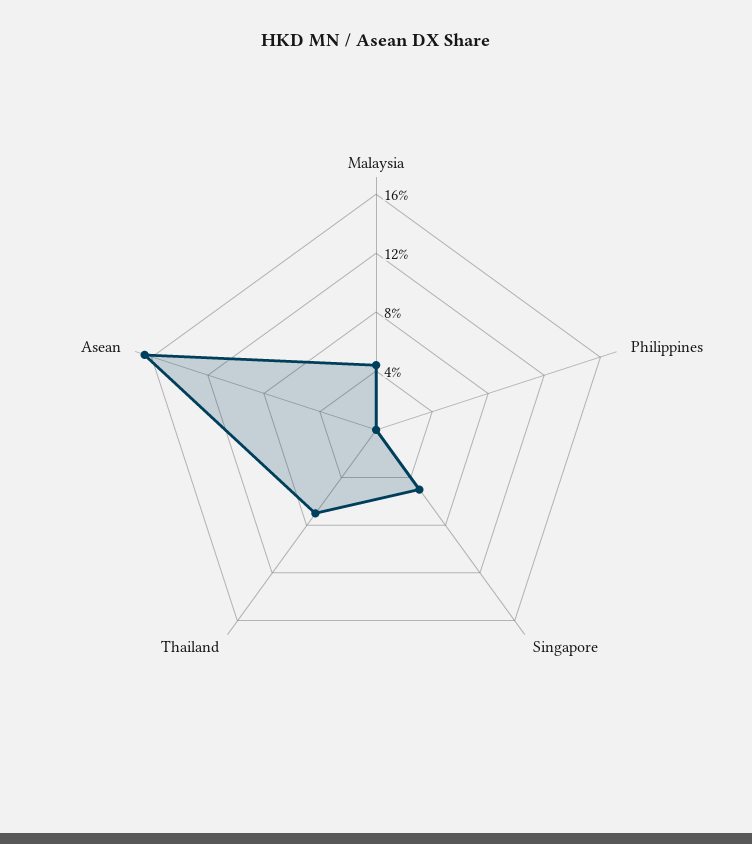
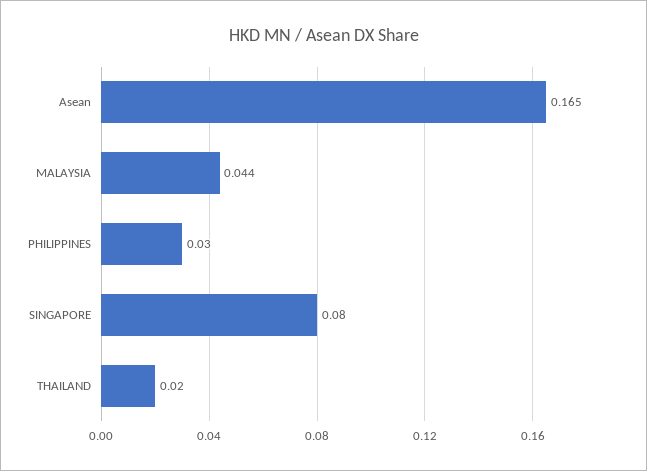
Philippines: 0 -> 0.03
Singapore: 0.05 -> 0.08
Thailand: 0.07 -> 0.02

